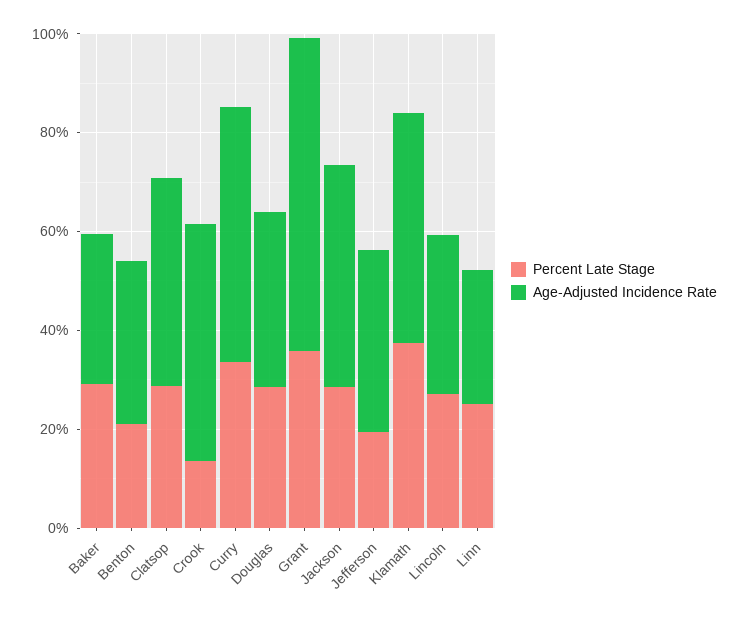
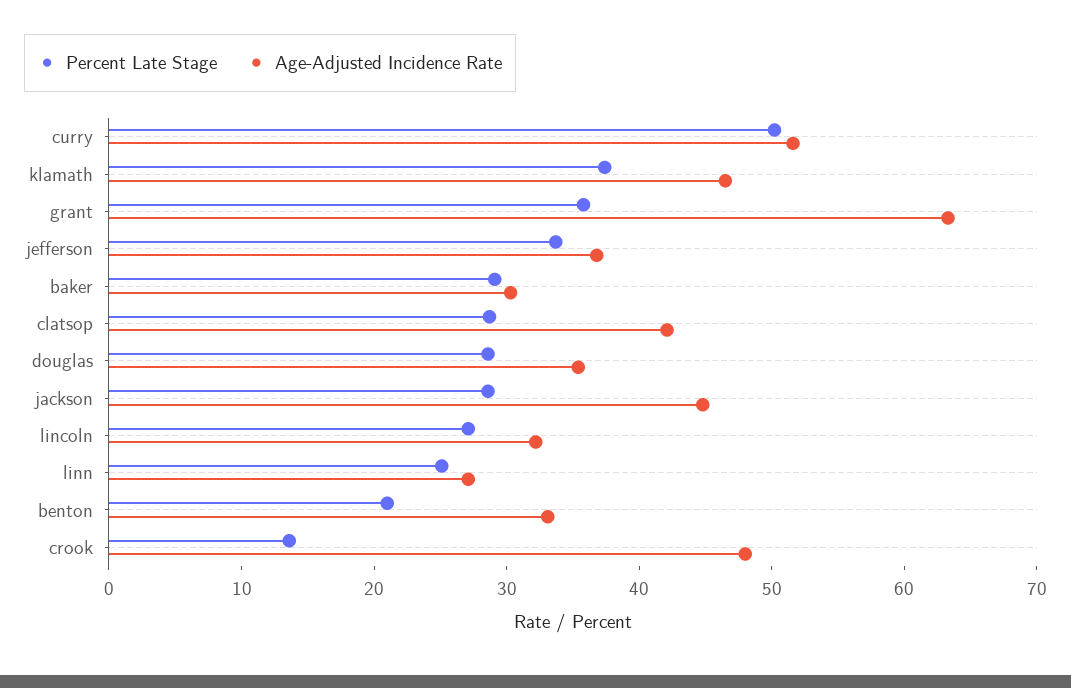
Percent Late Stage, Curry: 35 -> 50
Percent Late Stage, Jefferson: 20 -> 34

